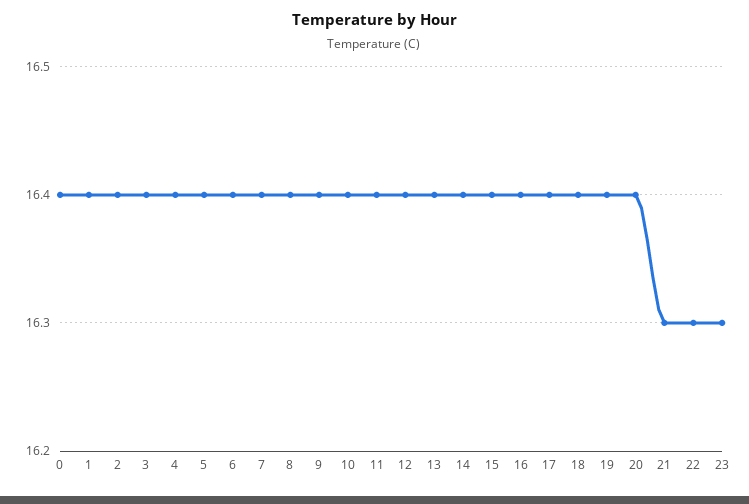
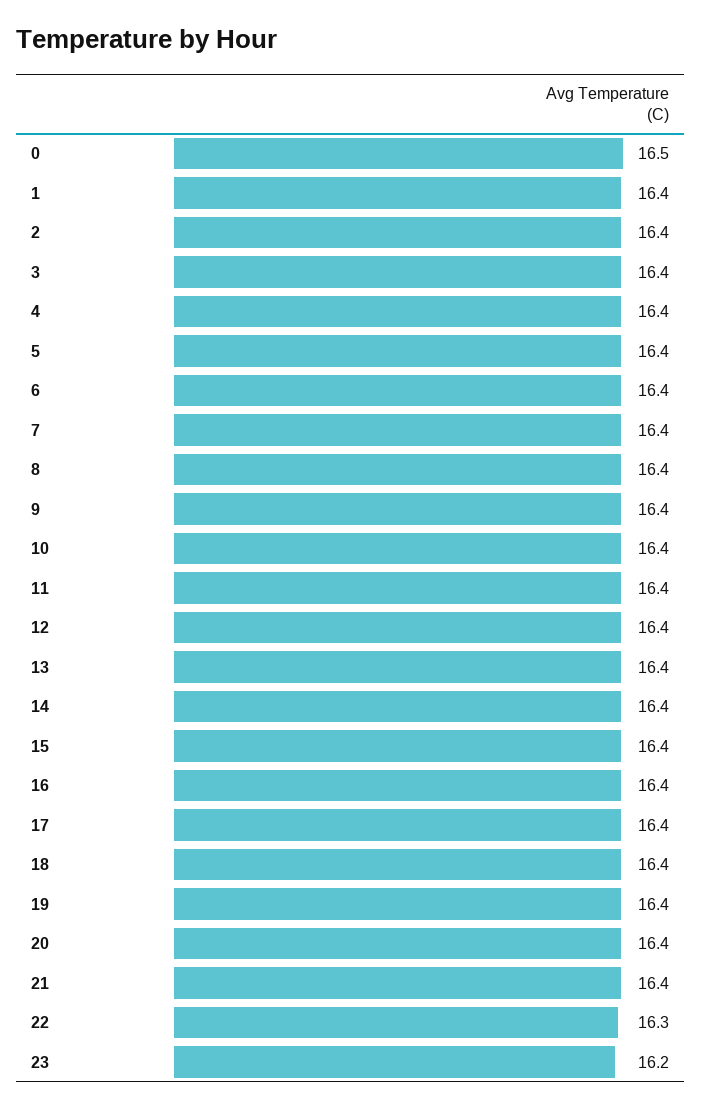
0: 16.4 -> 16.5
21: 16.3 -> 16.4
23: 16.3 -> 16.2

